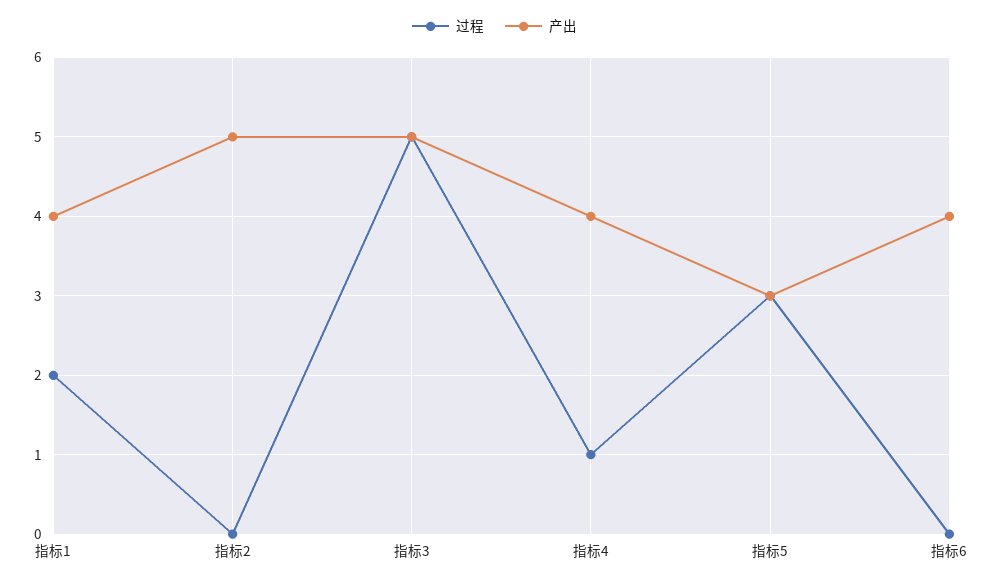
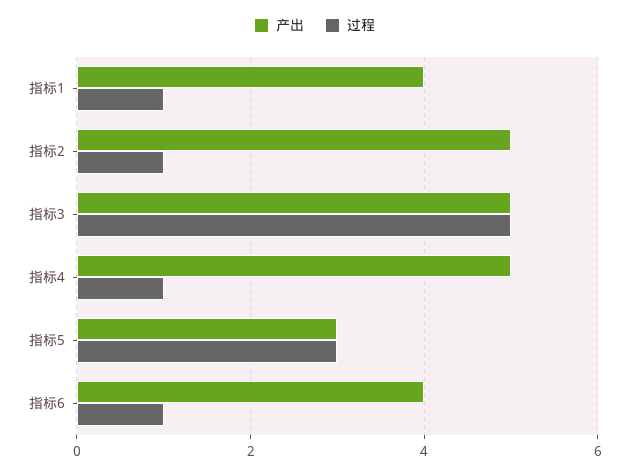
过程, 指标1: 2 -> 1
过程, 指标2: 0 -> 1
产出, 指标4: 4 -> 5
过程, 指标6: 0 -> 1

